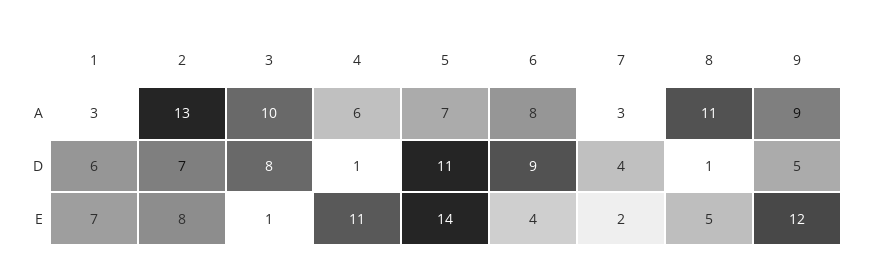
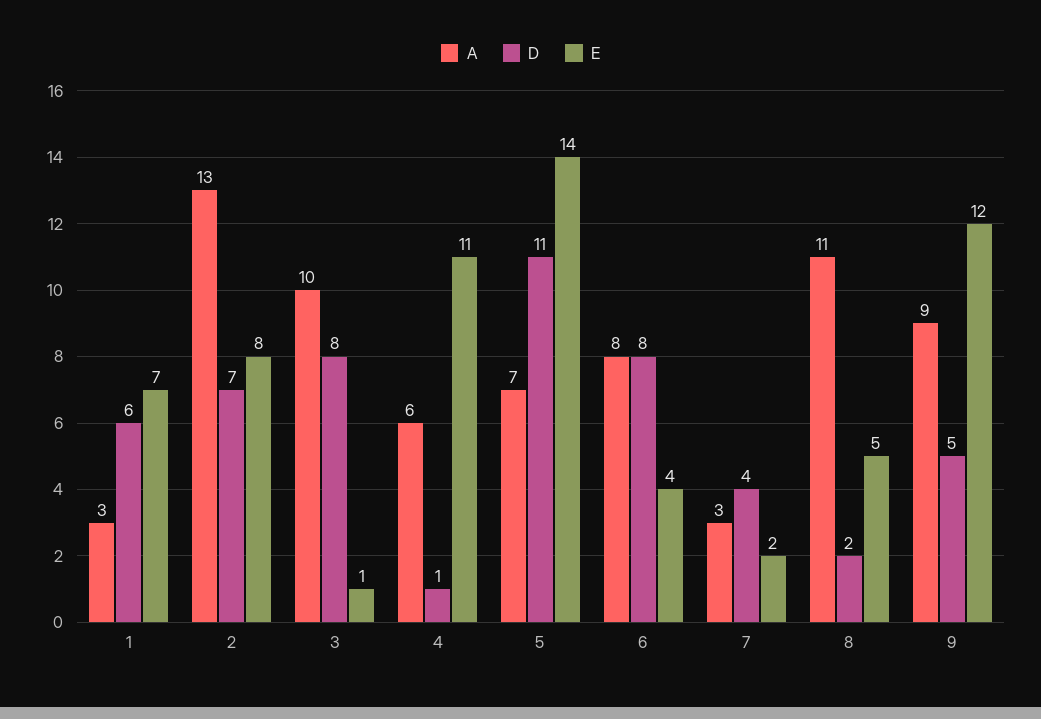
D, 6: 9 -> 8
D, 8: 1 -> 2

